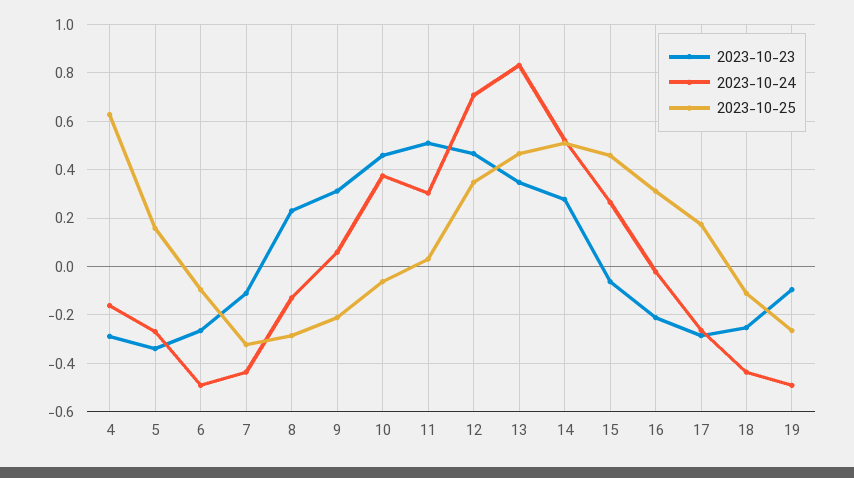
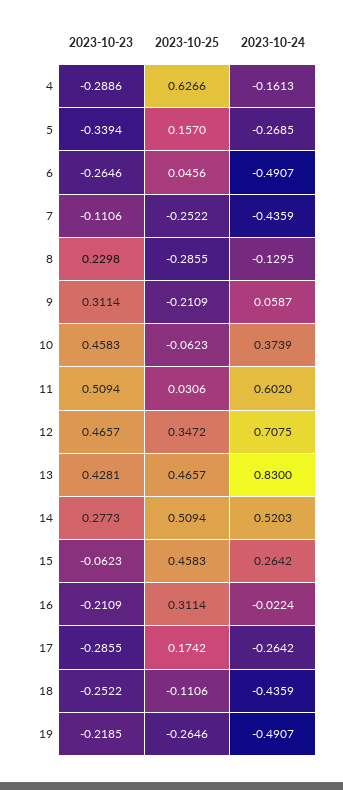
2023-10-25, 6: -0.1 -> 0.0456
2023-10-25, 7: -0.325 -> -0.2522
2023-10-24, 11: 0.3 -> 0.602
2023-10-23, 13: 0.35 -> 0.4281
2023-10-23, 19: -0.1 -> -0.2185

